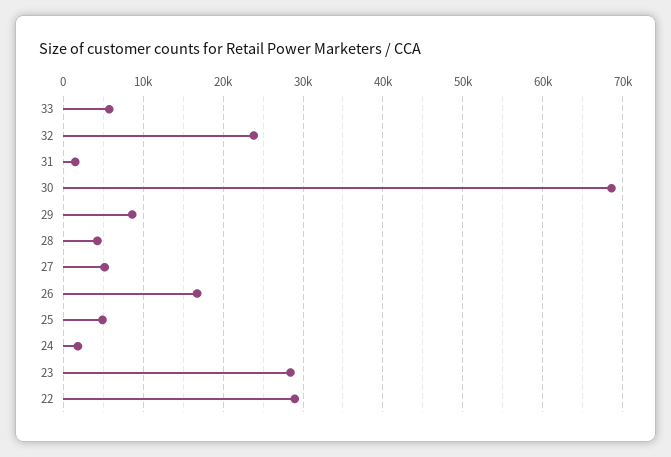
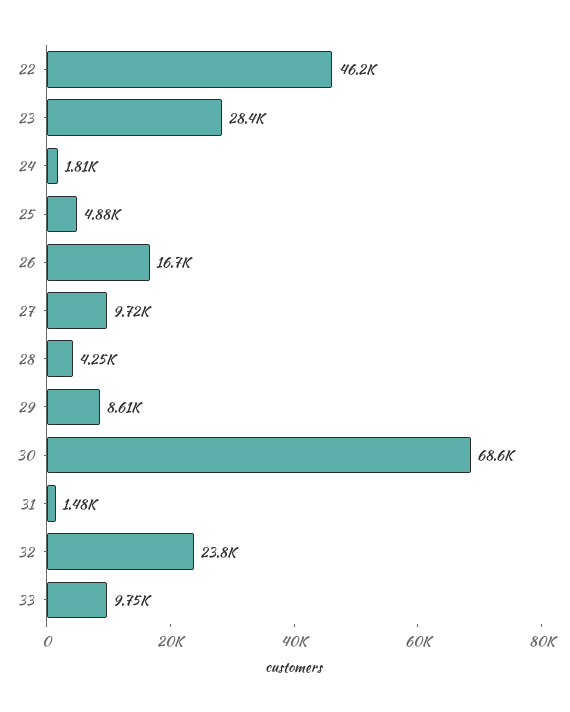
33: 6000 -> 9750
27: 5000 -> 9720
22: 29000 -> 46200

